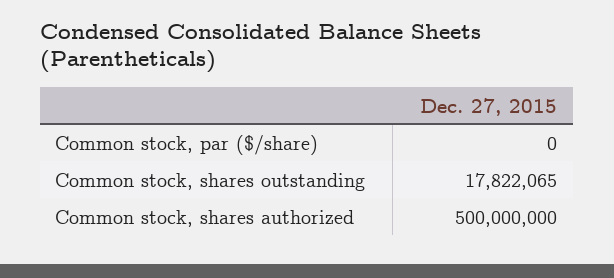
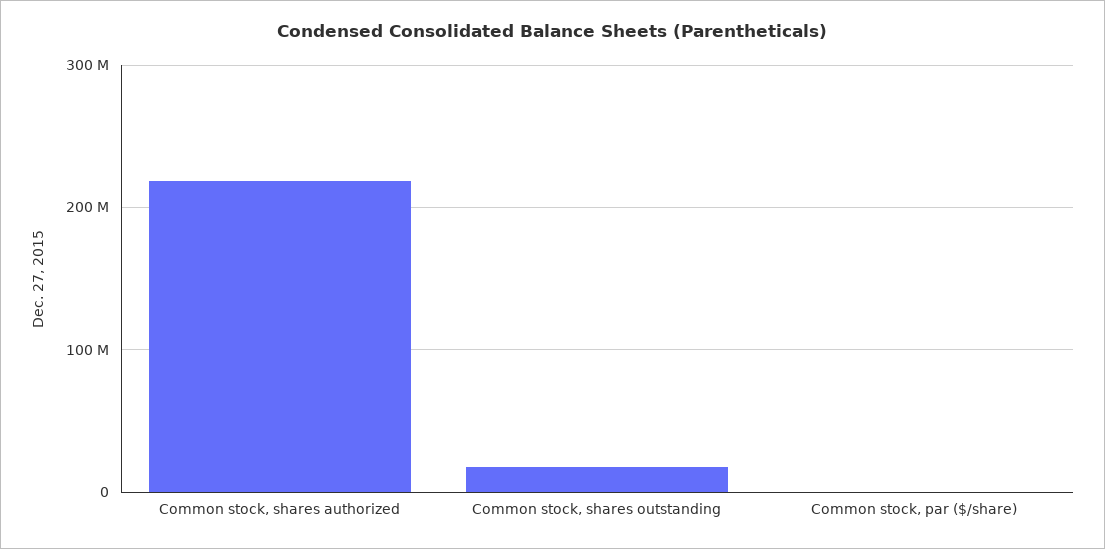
Common stock, shares authorized: 500000000 -> 220000000

